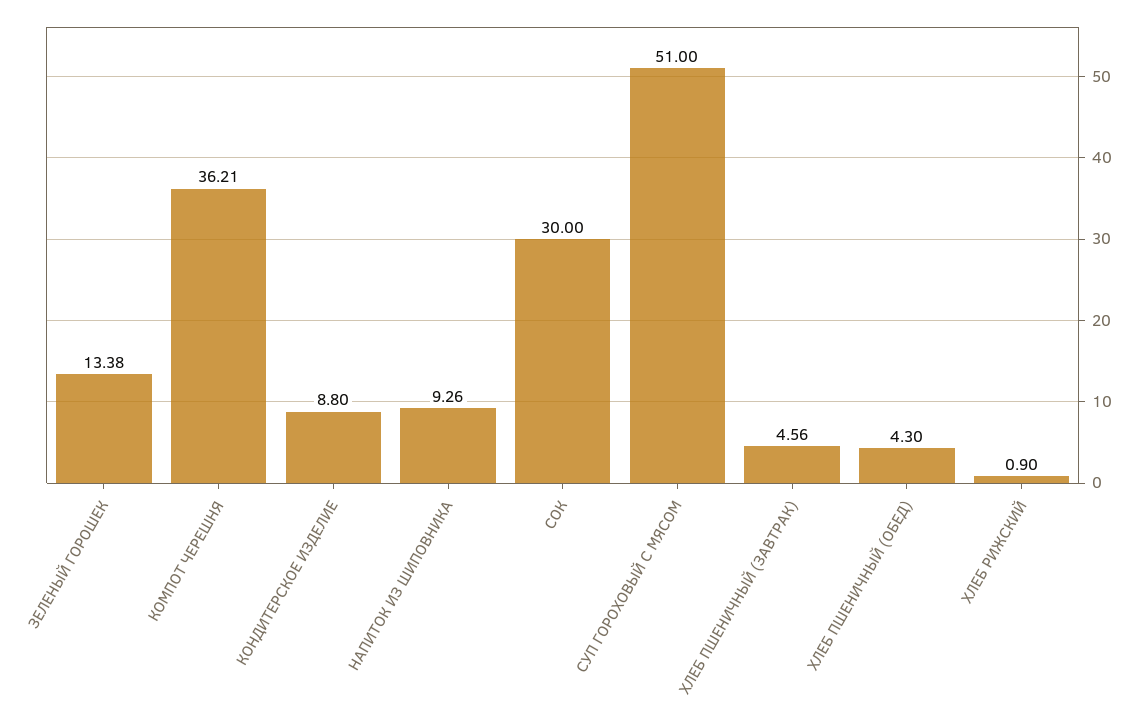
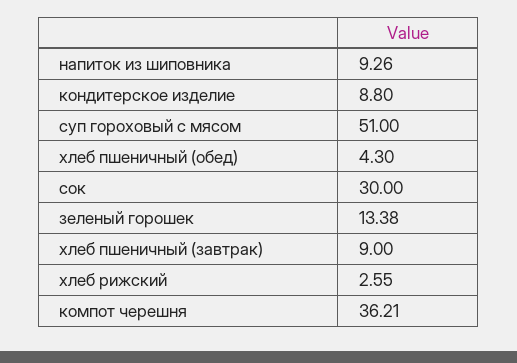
ХЛЕБ ПШЕНИЧНЫЙ (ЗАВТРАК): 4.56 -> 9
ХЛЕБ РИЖСКИЙ: 0.9 -> 2.55

